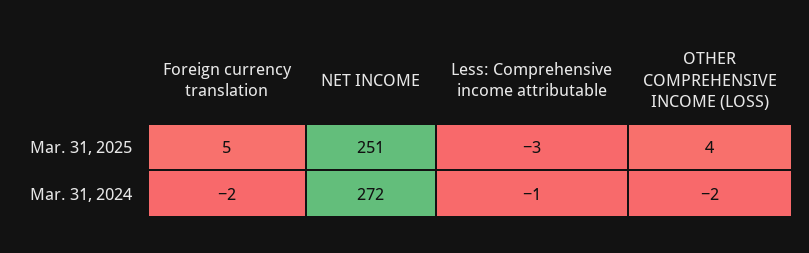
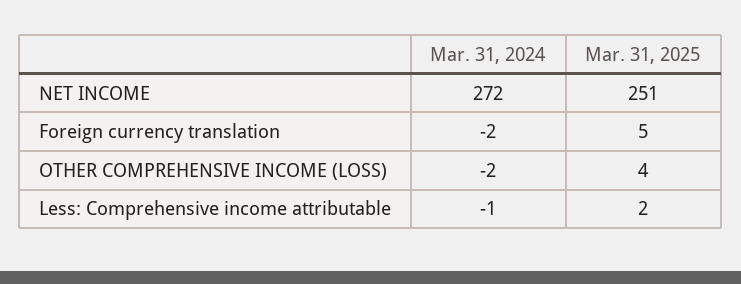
Less: Comprehensive income attributable, Mar. 31, 2025: -3 -> 2

